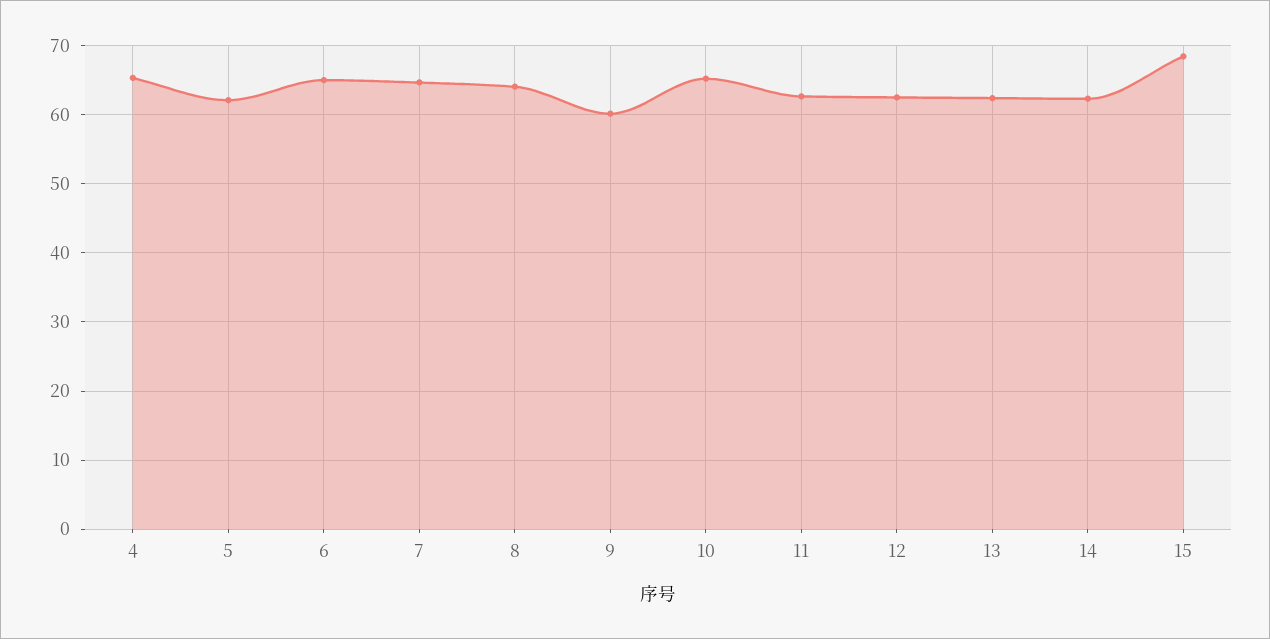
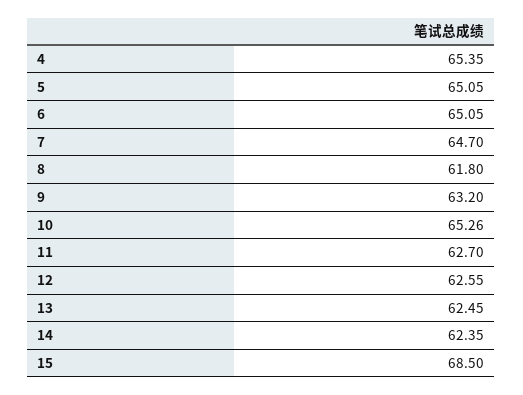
5: 62 -> 65.05
8: 64 -> 61.8
9: 60 -> 63.2

